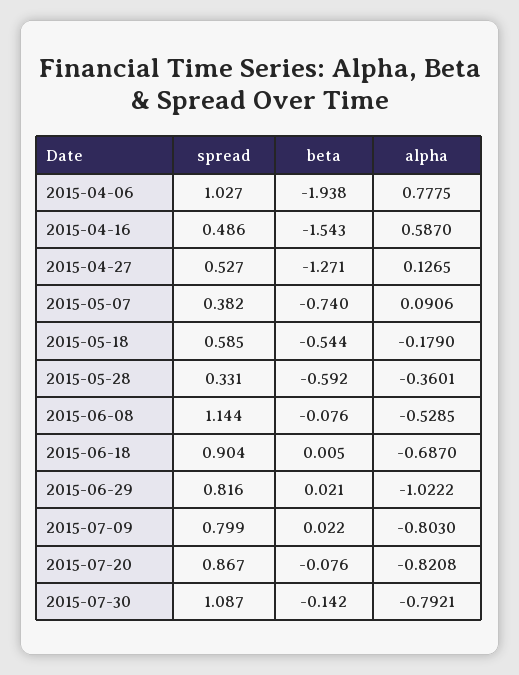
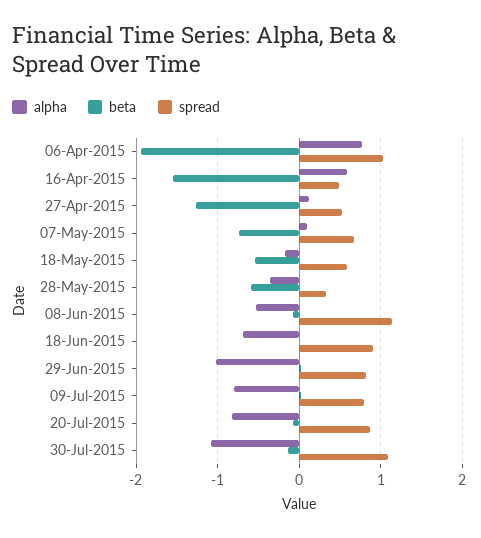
spread, 2015-05-07: 0.382 -> 0.7
alpha, 2015-07-30: -0.7921 -> -1.1

